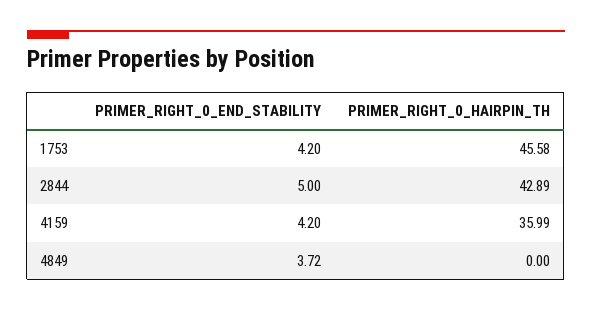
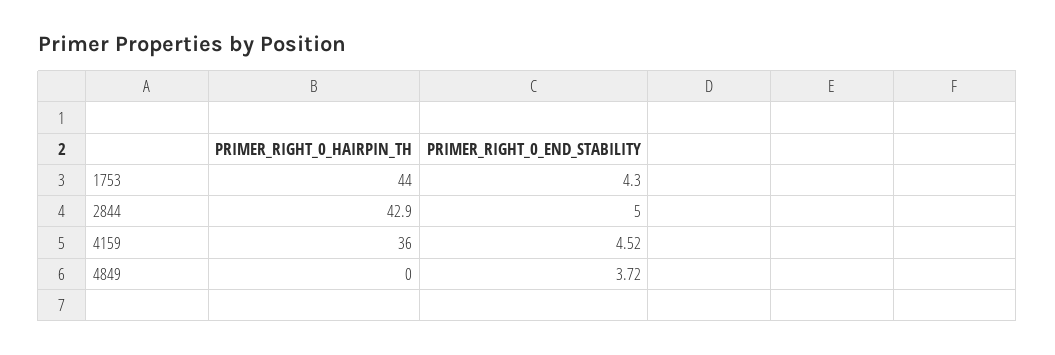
PRIMER_RIGHT_0_END_STABILITY, 1753: 4.2 -> 4.3
PRIMER_RIGHT_0_HAIRPIN_TH, 1753: 45.58 -> 44
PRIMER_RIGHT_0_END_STABILITY, 4159: 4.2 -> 4.52

